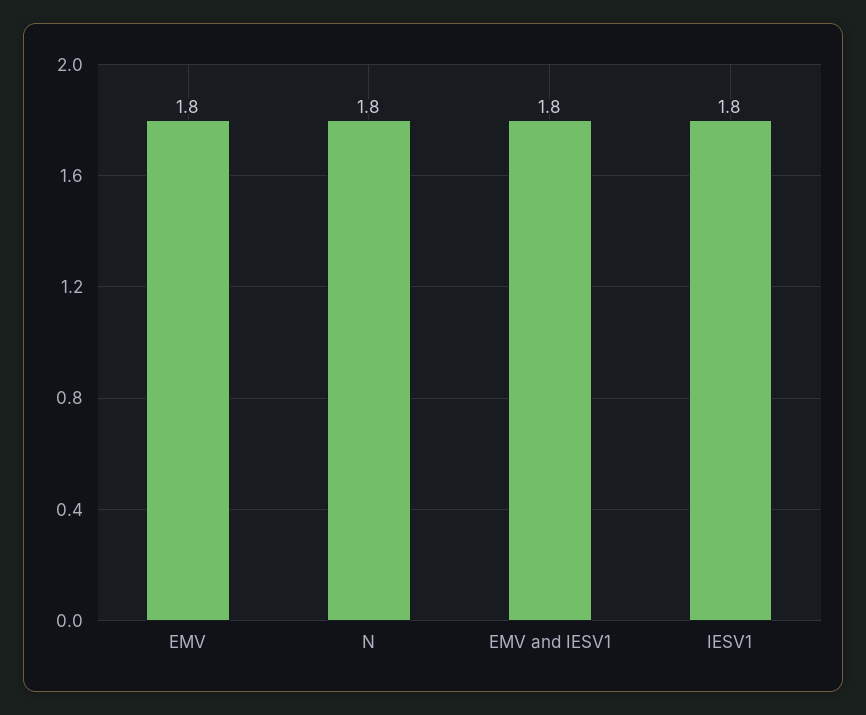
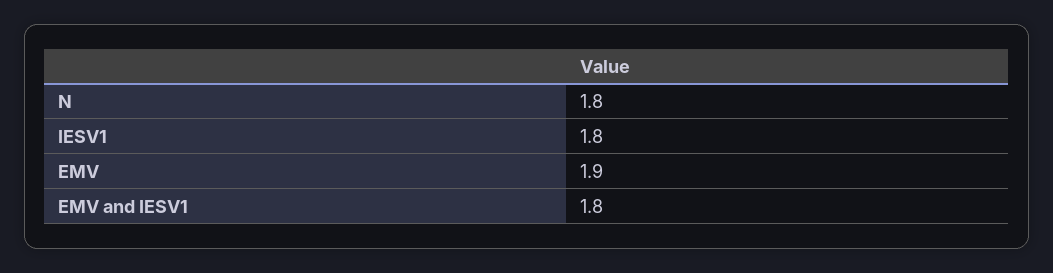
EMV: 1.8 -> 1.9

